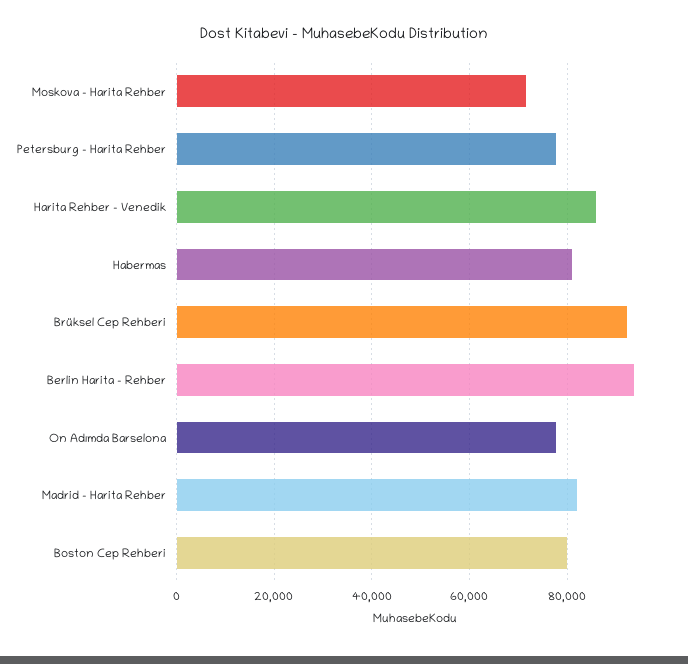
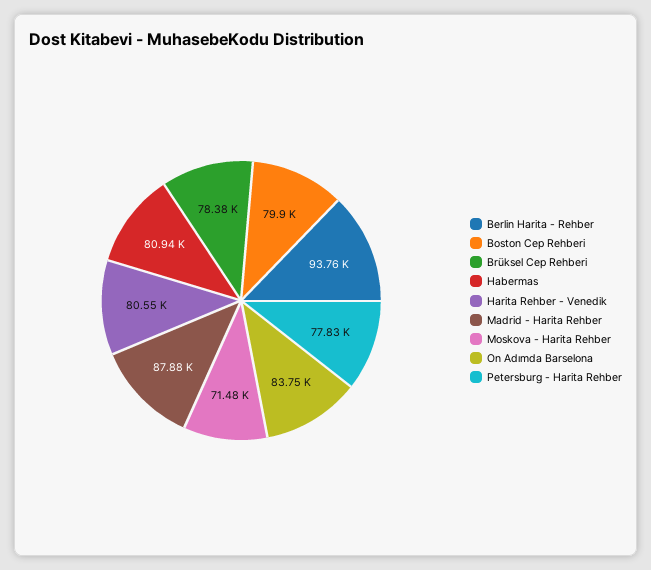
Harita Rehber - Venedik: 86000 -> 80550
Brüksel Cep Rehberi: 92000 -> 78380
On Adımda Barselona: 78000 -> 83750
Madrid - Harita Rehber: 82000 -> 87880

